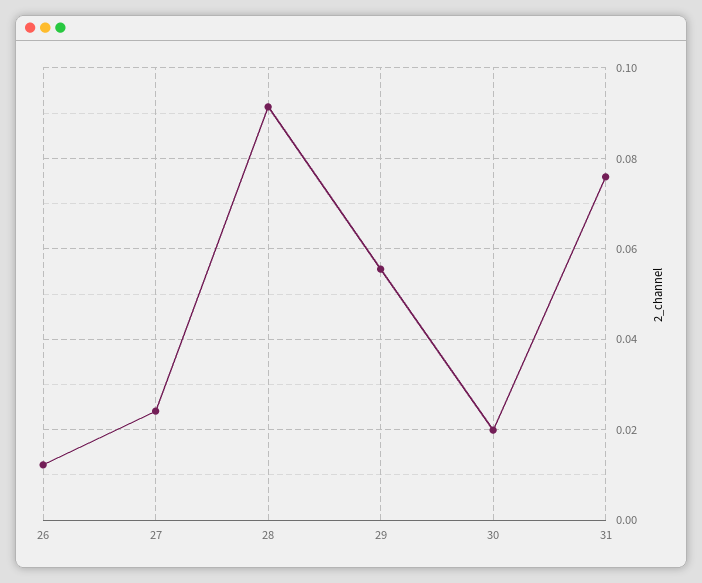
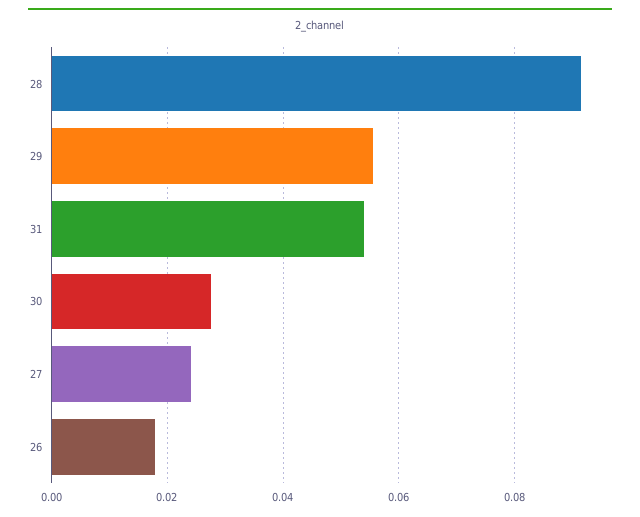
26: 0.012 -> 0.018
30: 0.02 -> 0.028
31: 0.076 -> 0.054

